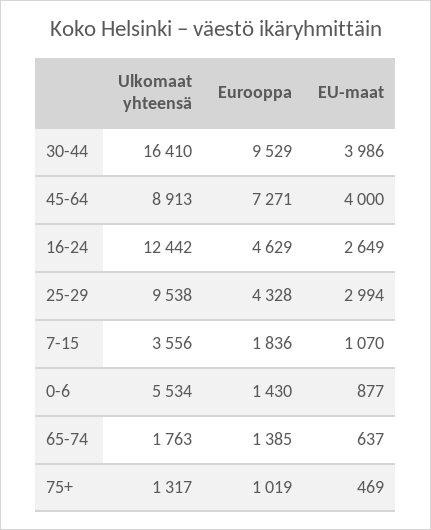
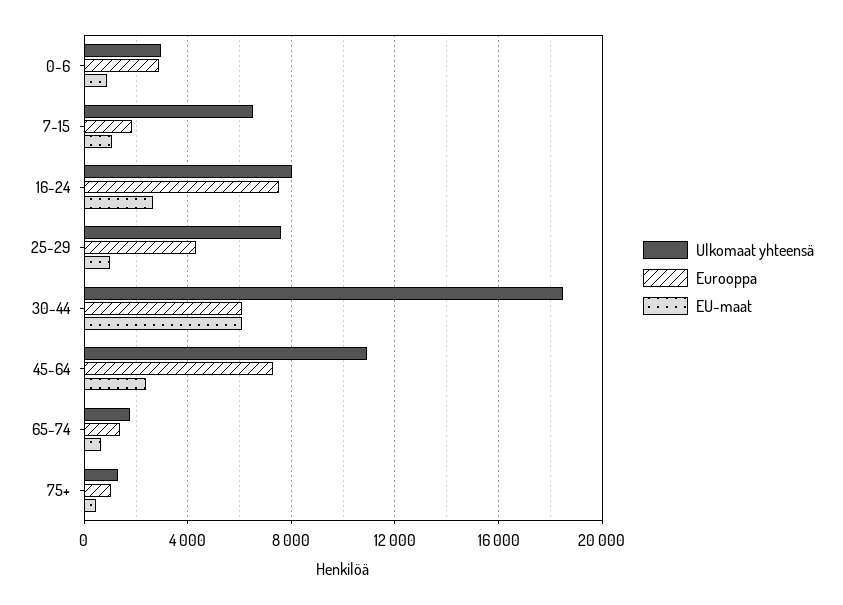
Ulkomaat yhteensä, 30-44: 16410 -> 18500
Eurooppa, 30-44: 9529 -> 6000
EU-maat, 30-44: 3986 -> 6000
Ulkomaat yhteensä, 45-64: 8913 -> 11000
EU-maat, 45-64: 4000 -> 2500
Ulkomaat yhteensä, 16-24: 12442 -> 8000
Eurooppa, 16-24: 4629 -> 7500
Ulkomaat yhteensä, 25-29: 9538 -> 7500
EU-maat, 25-29: 2994 -> 1000
Ulkomaat yhteensä, 7-15: 3556 -> 6500
Ulkomaat yhteensä, 0-6: 5534 -> 3000
Eurooppa, 0-6: 1430 -> 3000

